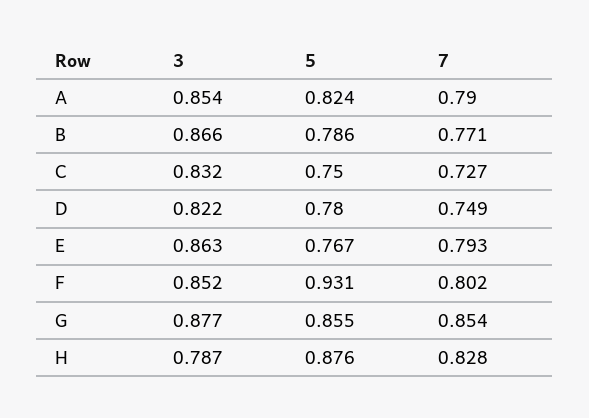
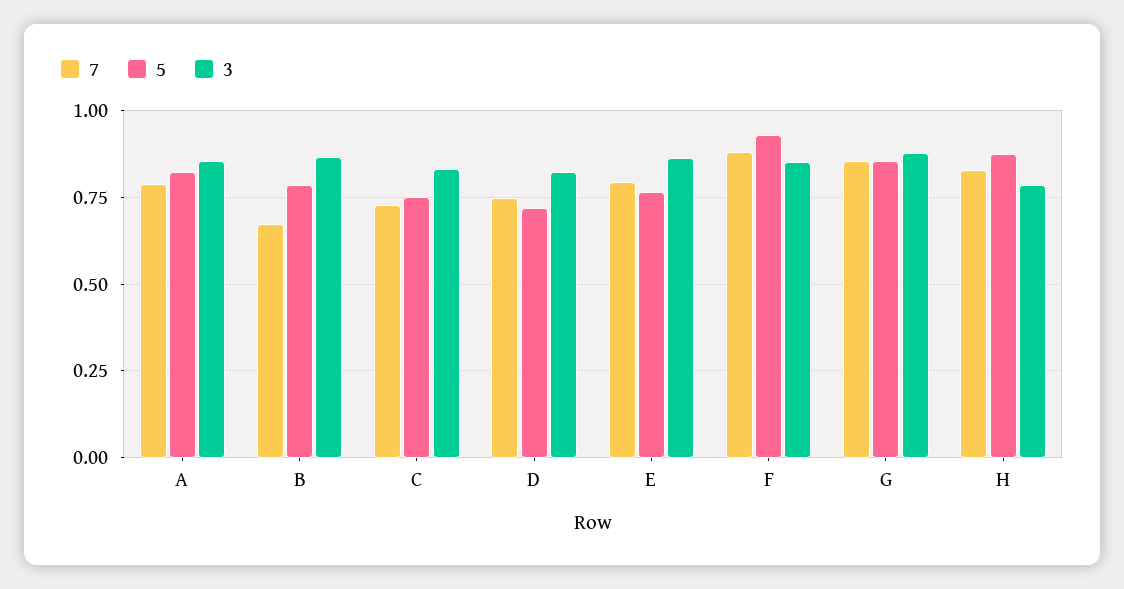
7, B: 0.771 -> 0.675
5, D: 0.78 -> 0.725
7, F: 0.802 -> 0.875

